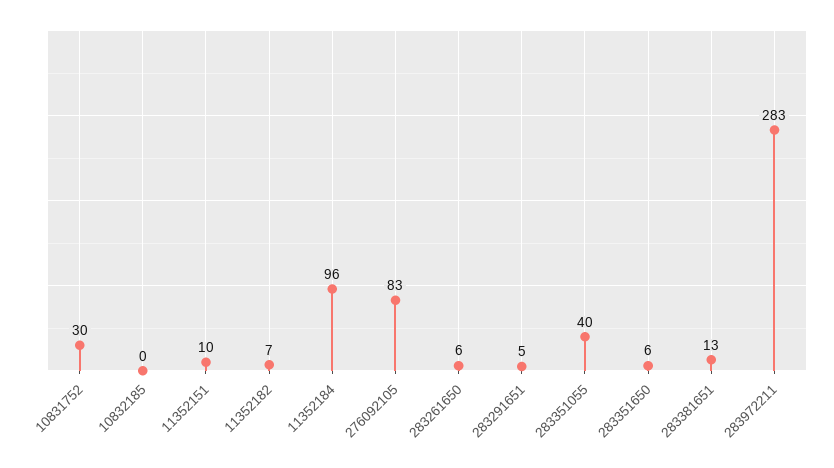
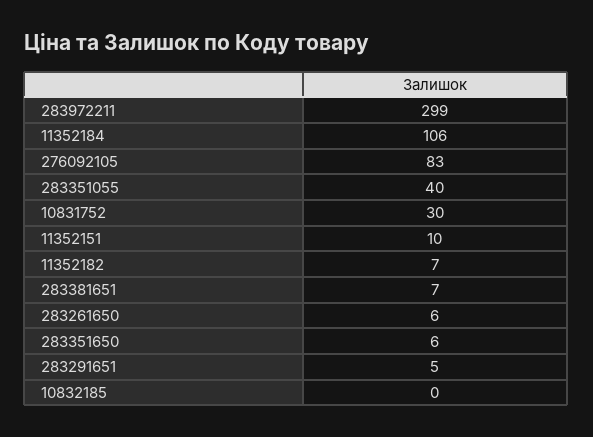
11352184: 96 -> 106
283381651: 13 -> 7
283972211: 283 -> 299

